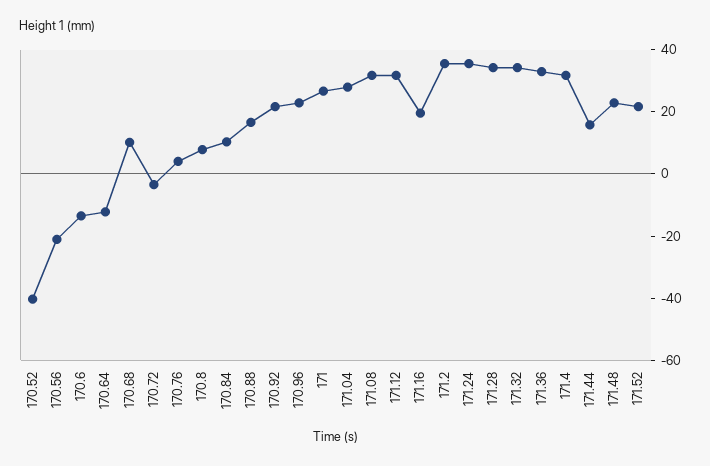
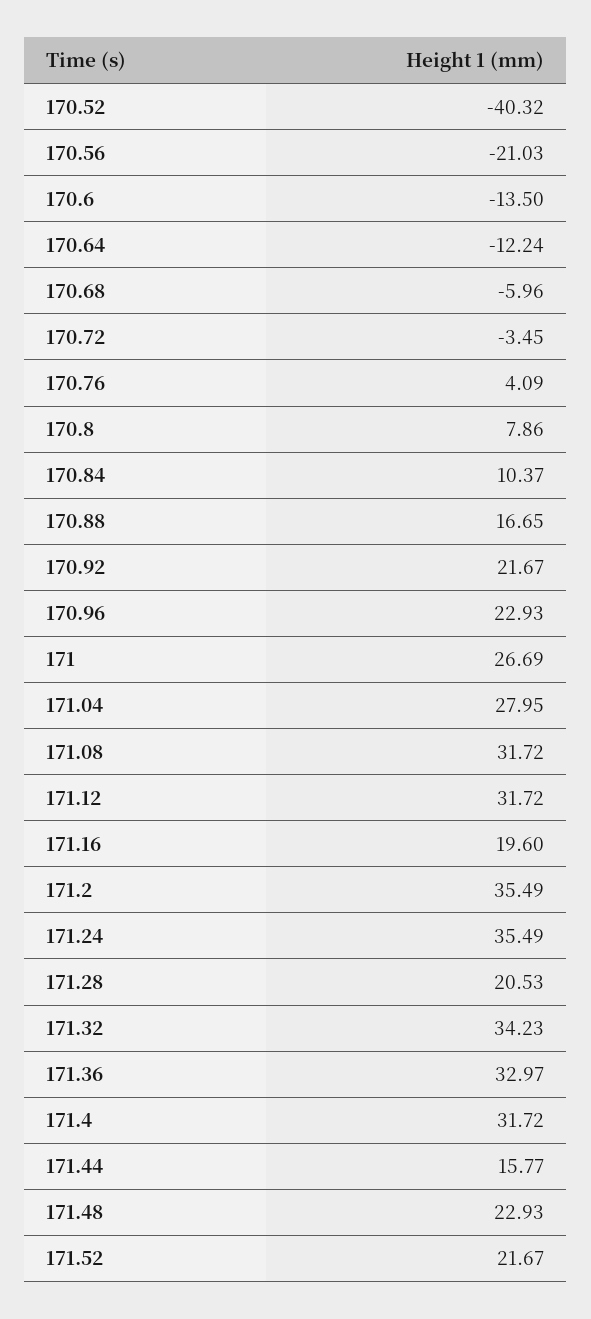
170.68: 10 -> -5.96
171.28: 35 -> 20.53

